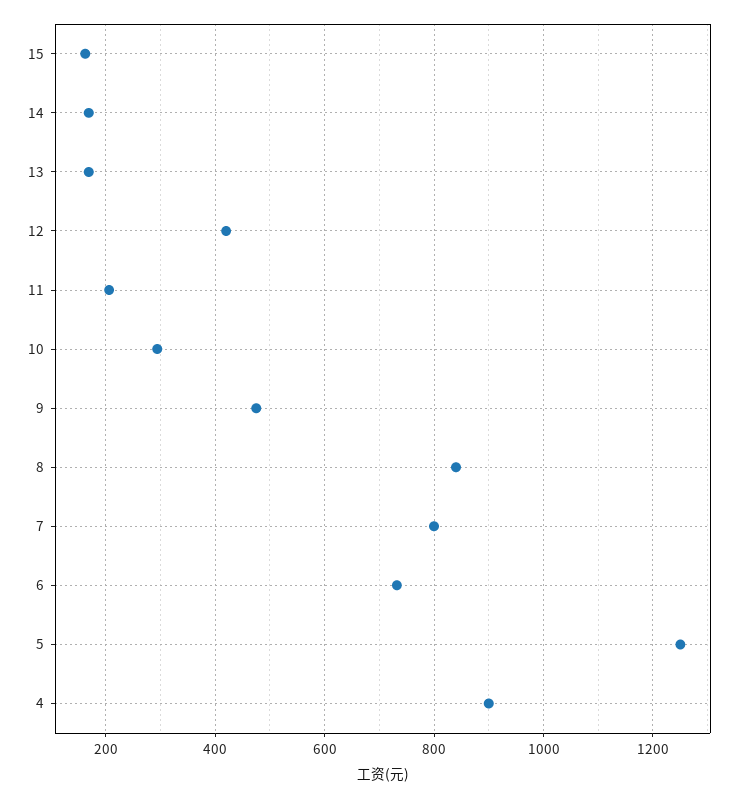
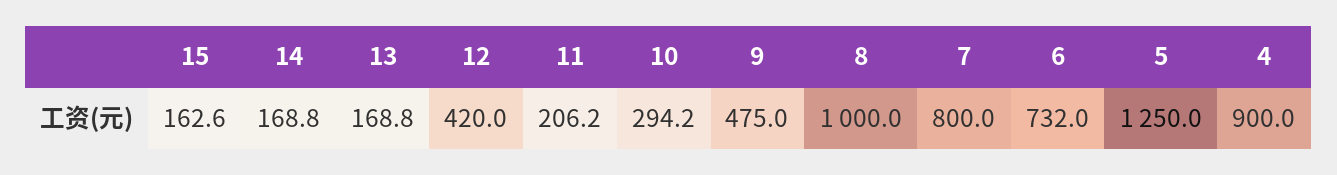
8: 840 -> 1000

